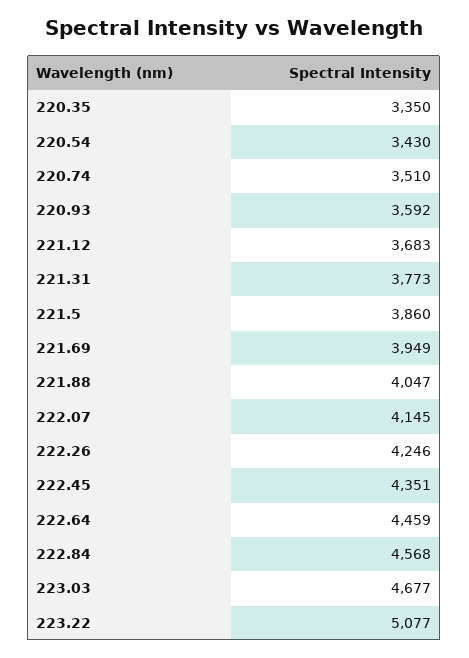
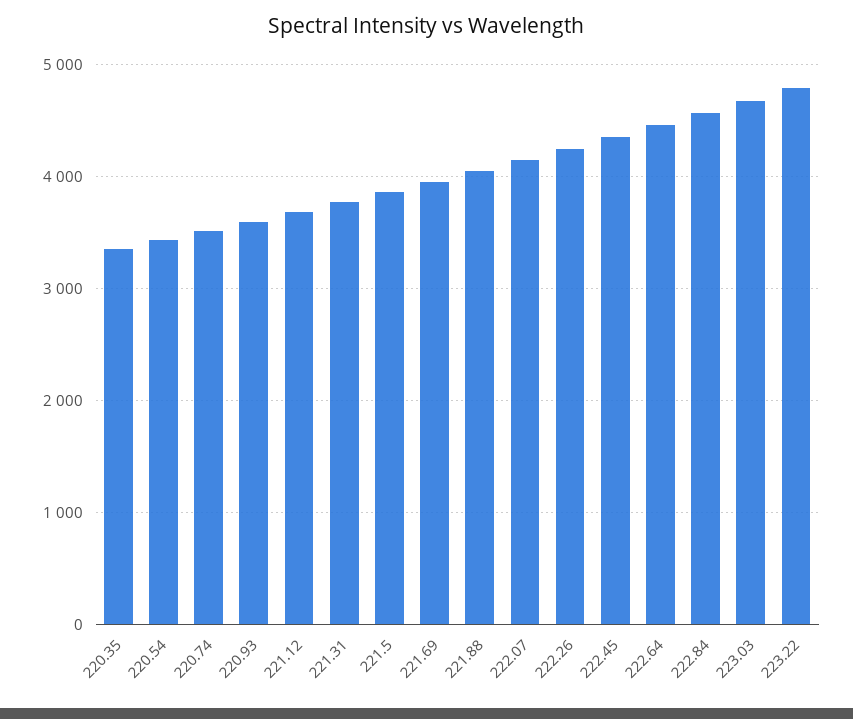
223.22: 5077 -> 4800

